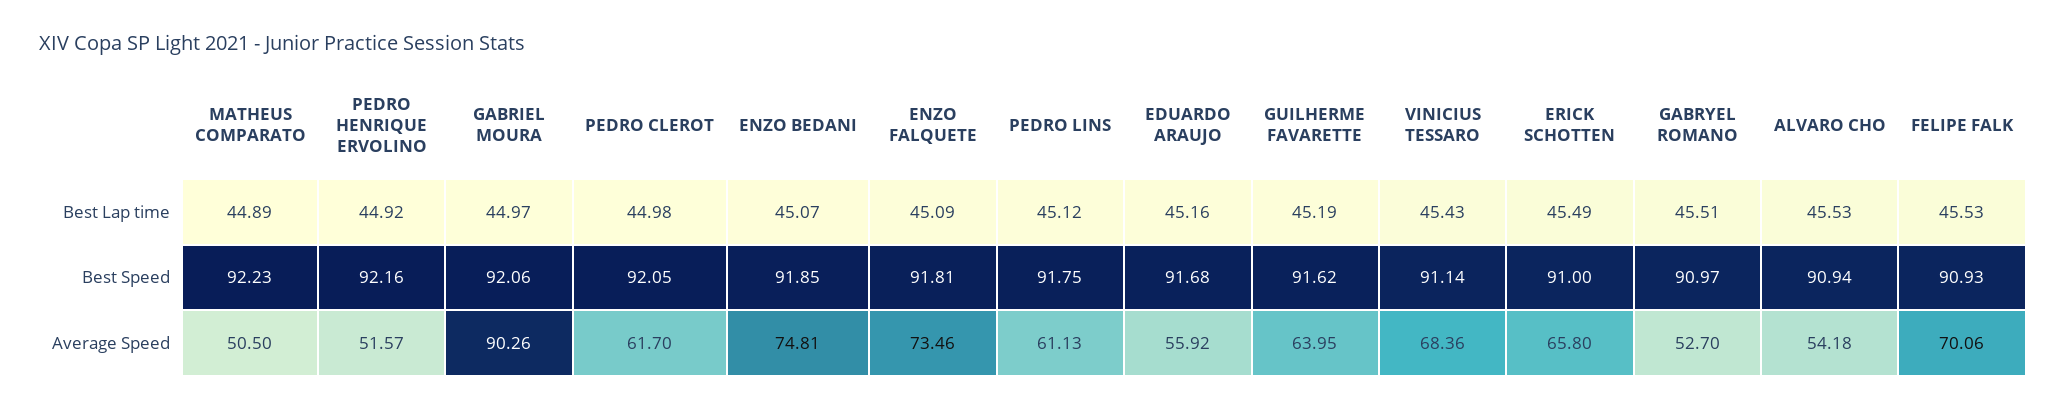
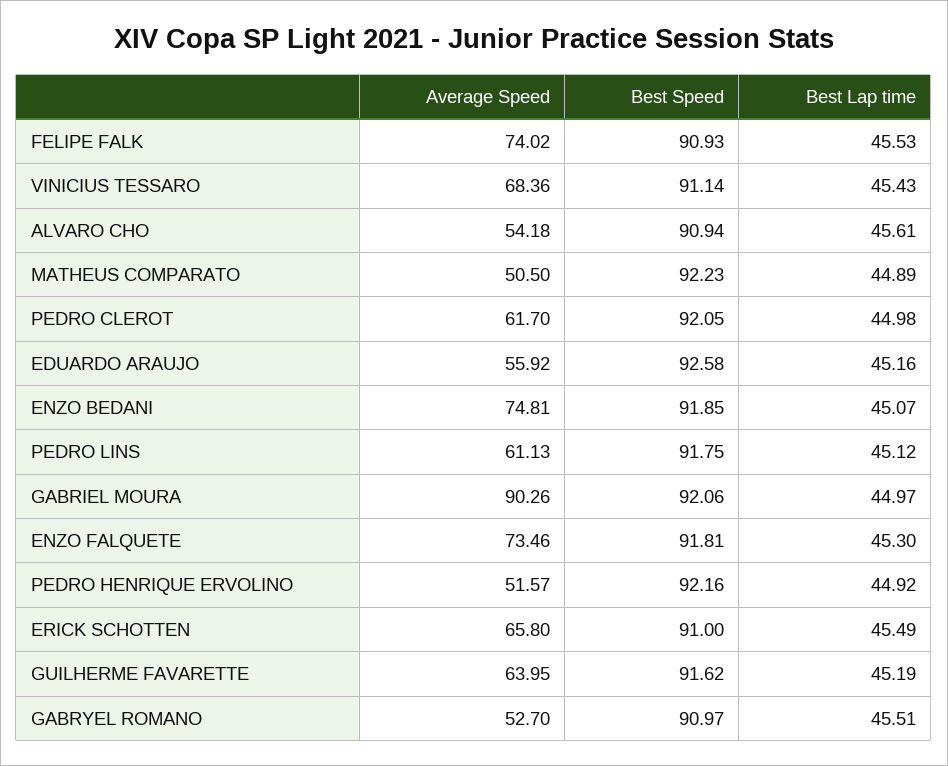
ENZO FALQUETE, Best Lap time: 45.09 -> 45.3
ALVARO CHO, Best Lap time: 45.53 -> 45.61
EDUARDO ARAUJO, Best Speed: 91.68 -> 92.58
FELIPE FALK, Average Speed: 70.06 -> 74.02

